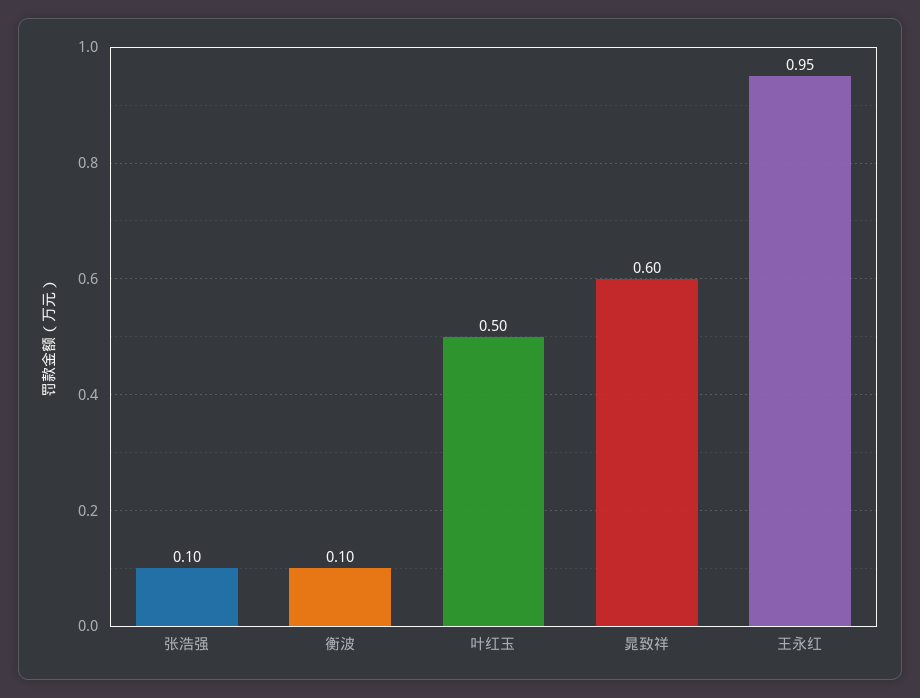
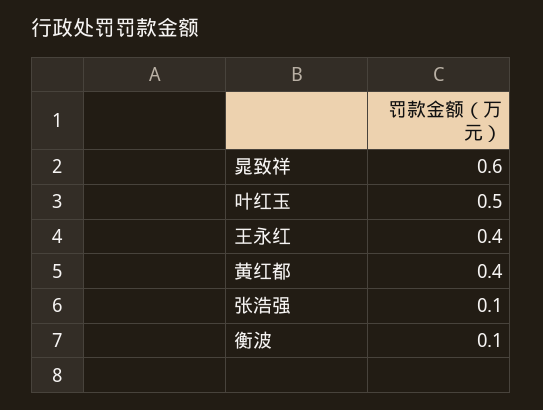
王永红: 0.95 -> 0.4
黄红都: none -> 0.4

